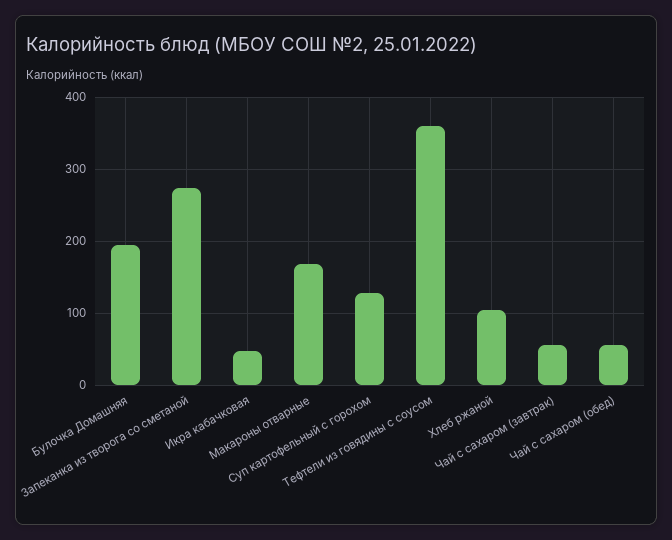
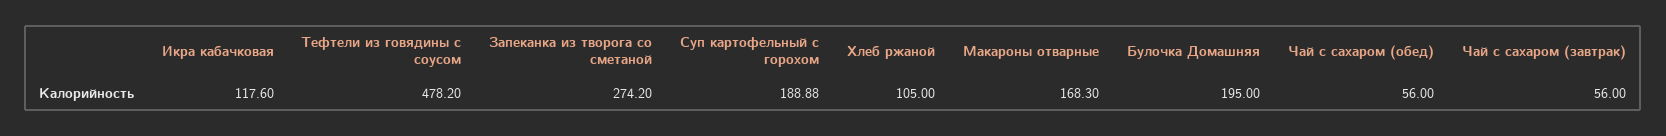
Икра кабачковая: 50 -> 117.6
Суп картофельный с горохом: 130 -> 188.88
Тефтели из говядины с соусом: 360 -> 478.2

